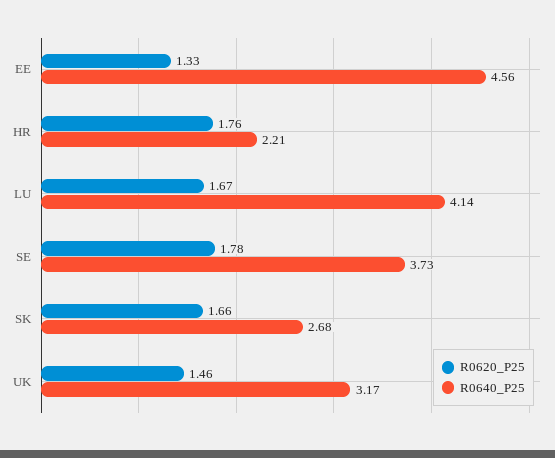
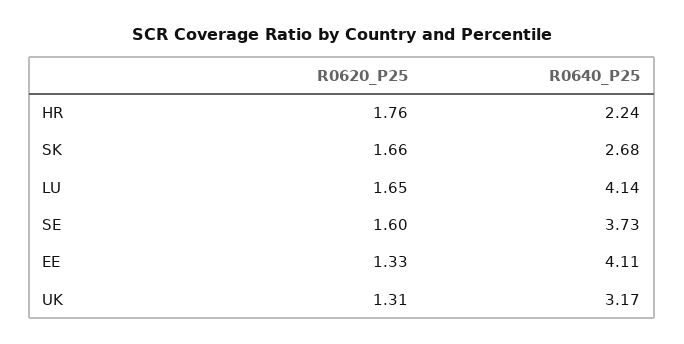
R0640_P25, EE: 4.56 -> 4.11
R0640_P25, HR: 2.21 -> 2.24
R0620_P25, LU: 1.67 -> 1.65
R0620_P25, SE: 1.78 -> 1.6
R0620_P25, UK: 1.46 -> 1.31

